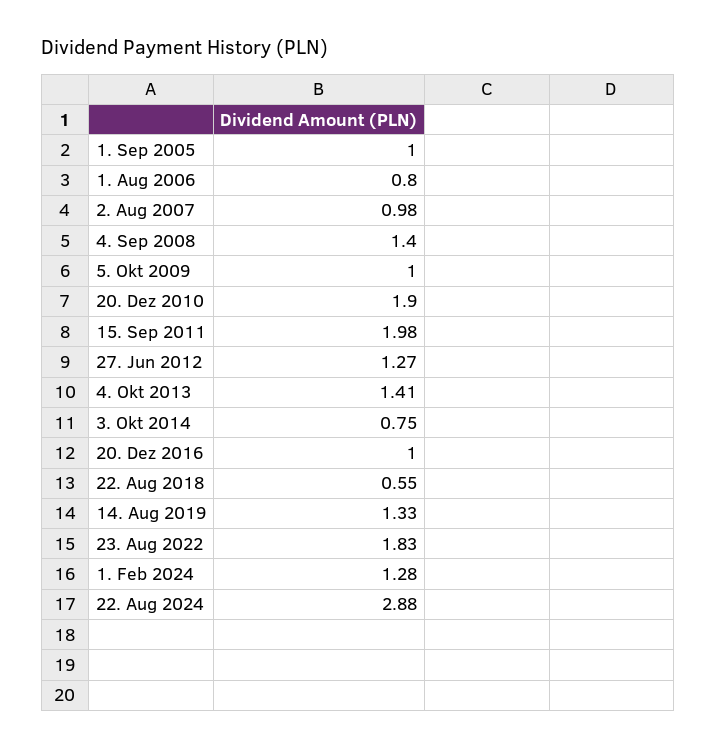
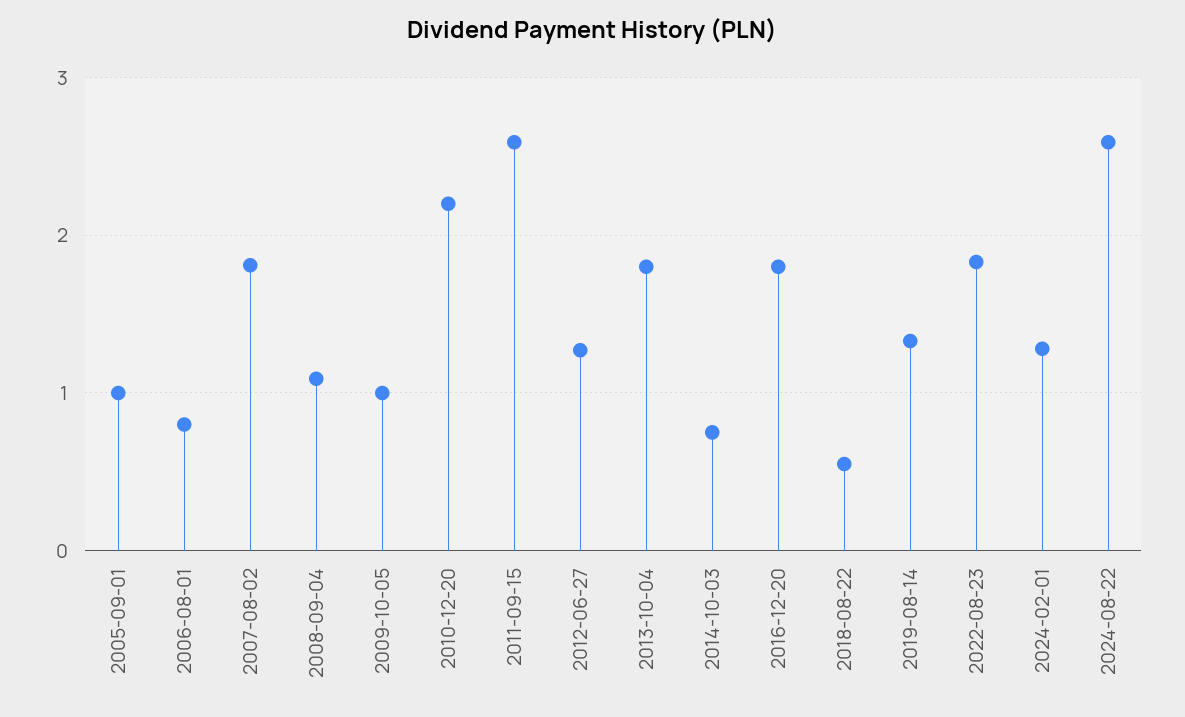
2. Aug 2007: 0.98 -> 1.8
4. Sep 2008: 1.4 -> 1.1
20. Dez 2010: 1.9 -> 2.2
15. Sep 2011: 1.98 -> 2.6
4. Okt 2013: 1.41 -> 1.8
20. Dez 2016: 1 -> 1.8
22. Aug 2024: 2.88 -> 2.6

